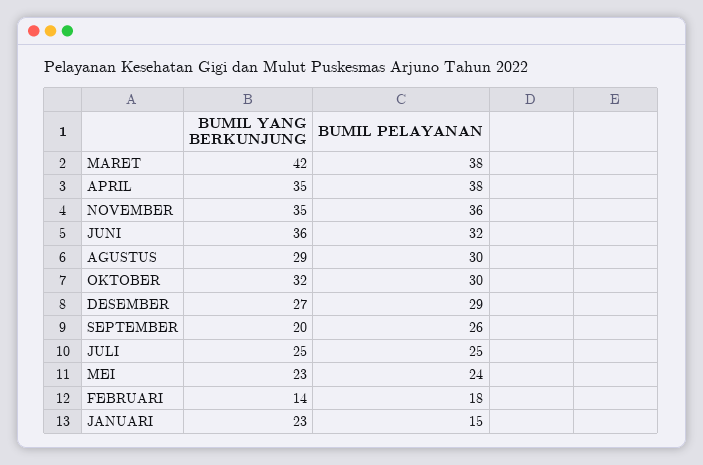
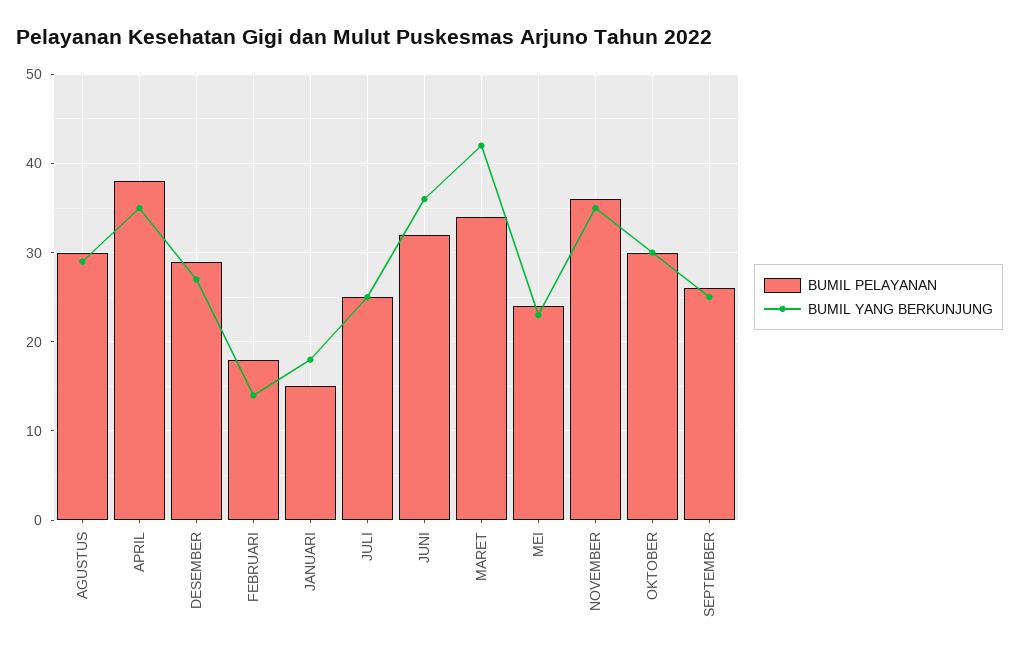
BUMIL PELAYANAN, MARET: 38 -> 34
BUMIL YANG BERKUNJUNG, OKTOBER: 32 -> 30
BUMIL YANG BERKUNJUNG, SEPTEMBER: 20 -> 25
BUMIL YANG BERKUNJUNG, JANUARI: 23 -> 18

